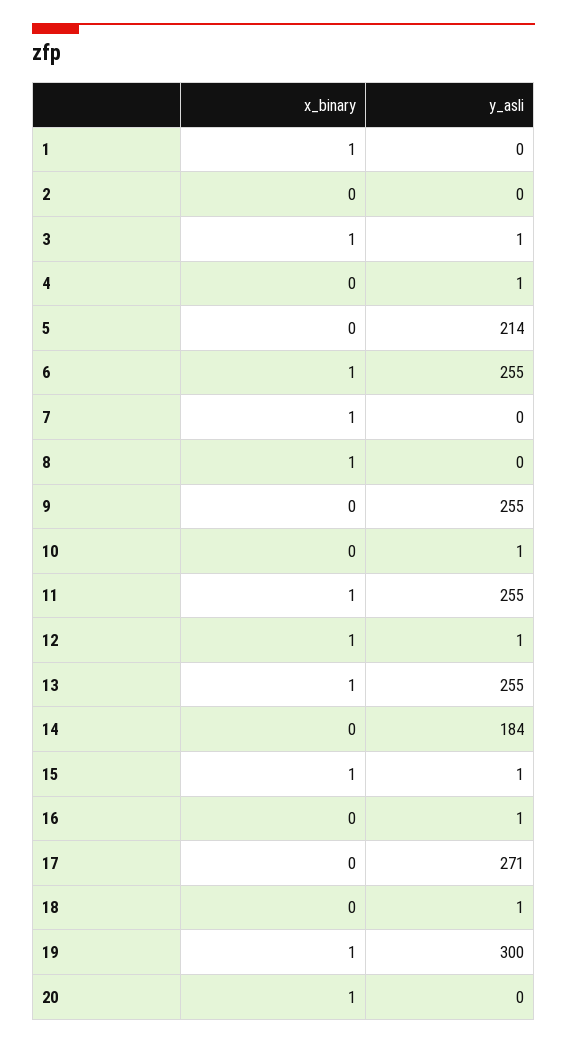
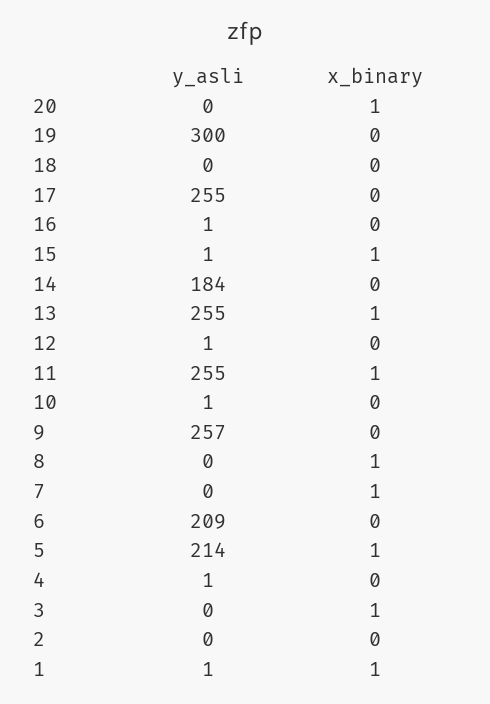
y_asli, 1: 0 -> 1
y_asli, 3: 1 -> 0
x_binary, 5: 0 -> 1
x_binary, 6: 1 -> 0
y_asli, 6: 255 -> 209
y_asli, 9: 255 -> 257
x_binary, 12: 1 -> 0
y_asli, 17: 271 -> 255
y_asli, 18: 1 -> 0
x_binary, 19: 1 -> 0

